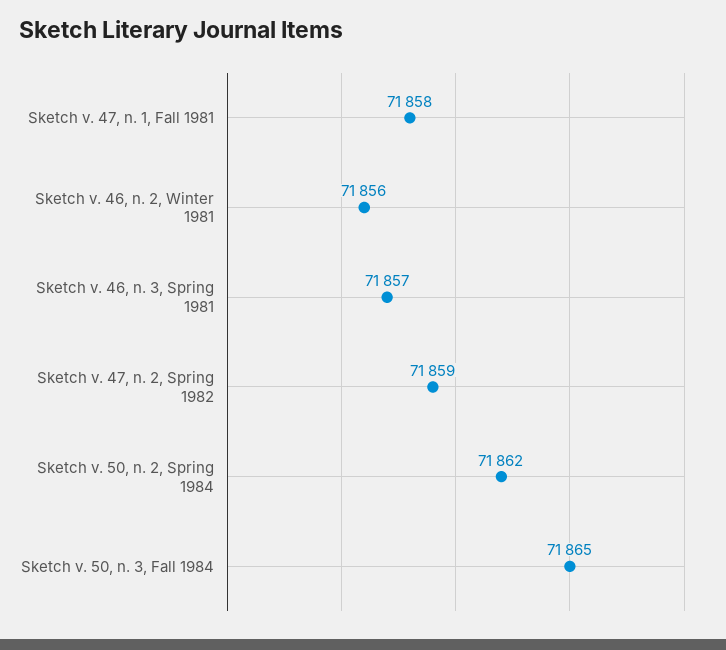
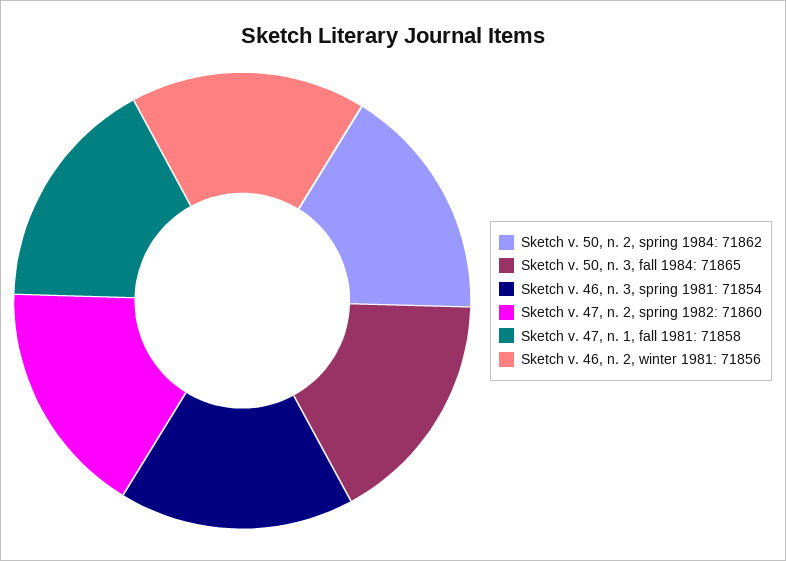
Sketch v. 46, n. 3, Spring 1981: 71857 -> 71854
Sketch v. 47, n. 2, Spring 1982: 71859 -> 71860

